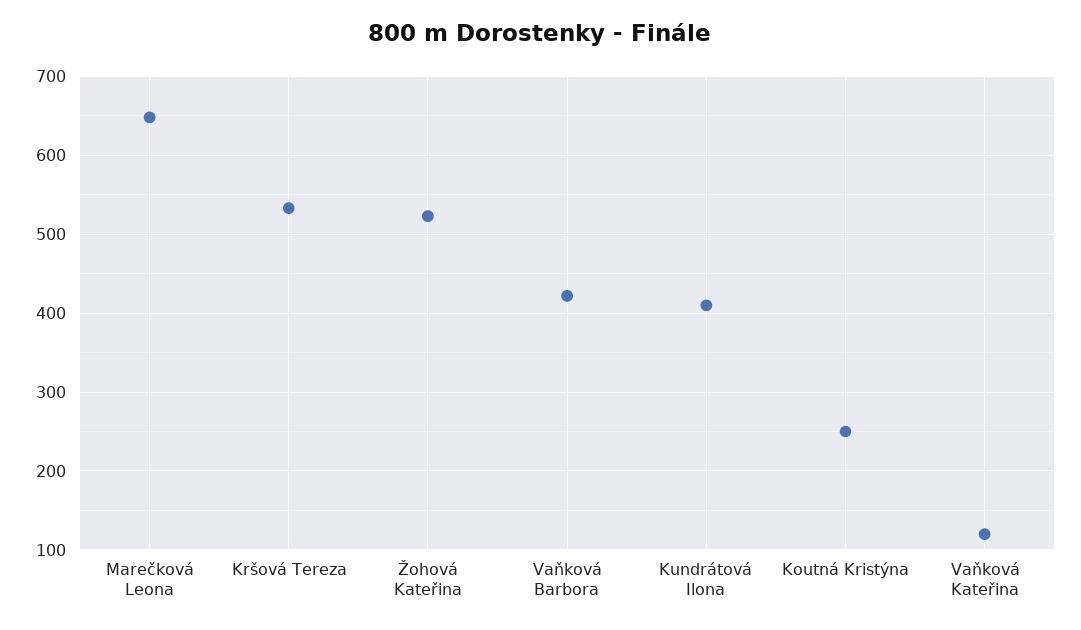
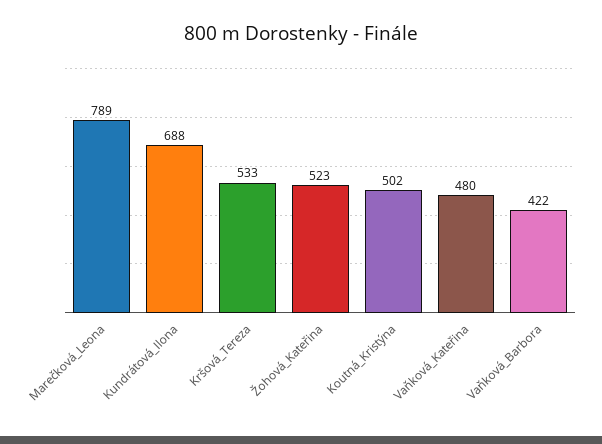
Marečková Leona: 650 -> 789
Kundrátová Ilona: 410 -> 688
Koutná Kristýna: 250 -> 502
Vaňková Kateřina: 120 -> 480

